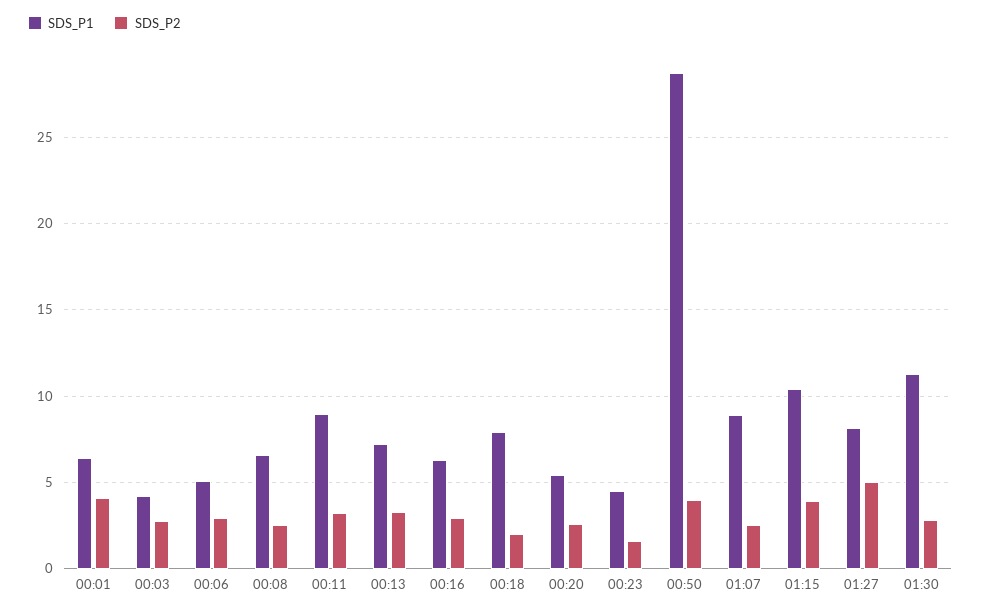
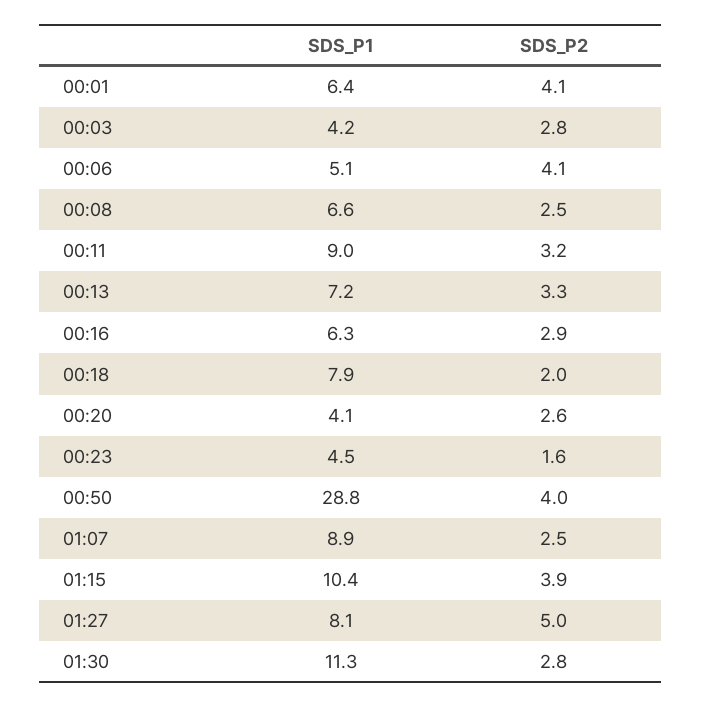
SDS_P2, 00:06: 3 -> 4.1
SDS_P1, 00:20: 5.5 -> 4.1

